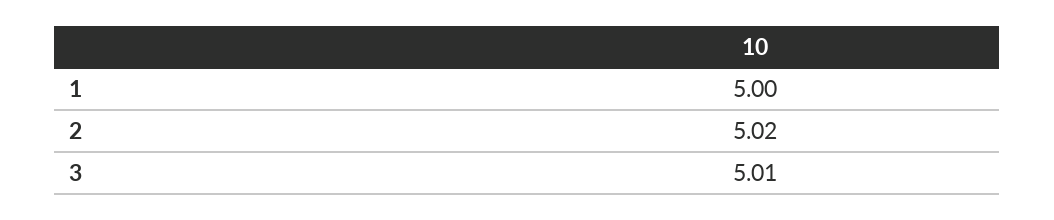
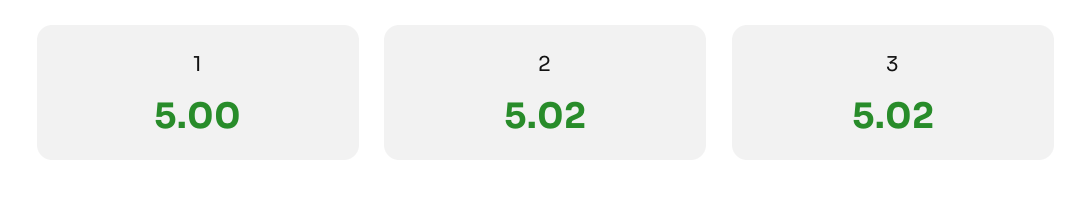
3: 5.01 -> 5.02

